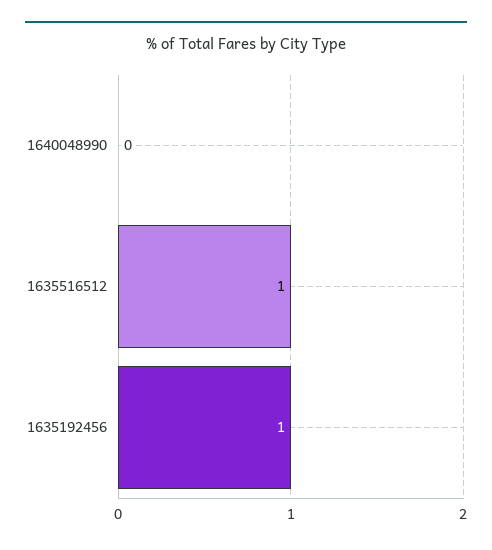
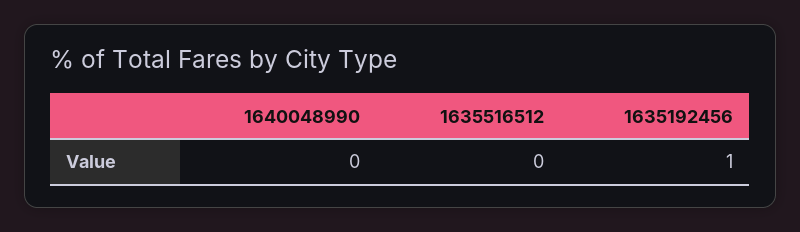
1635516512: 1 -> 0

